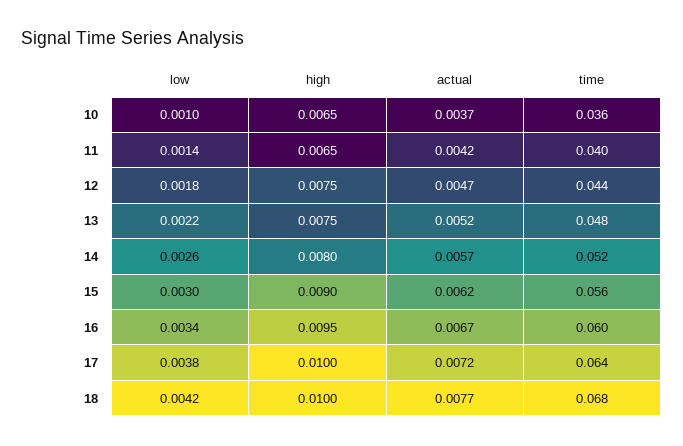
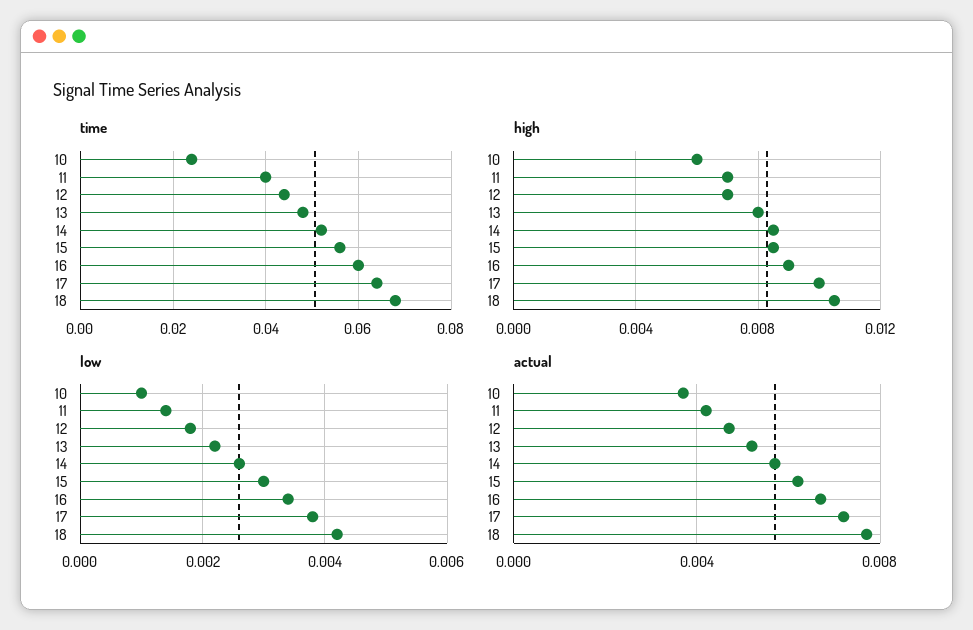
high, 10: 0.0065 -> 0.006
time, 10: 0.036 -> 0.025
high, 11: 0.0065 -> 0.007
high, 12: 0.0075 -> 0.007
high, 13: 0.0075 -> 0.008
high, 14: 0.008 -> 0.0085
high, 15: 0.009 -> 0.0085
high, 16: 0.0095 -> 0.009
high, 18: 0.01 -> 0.0105

